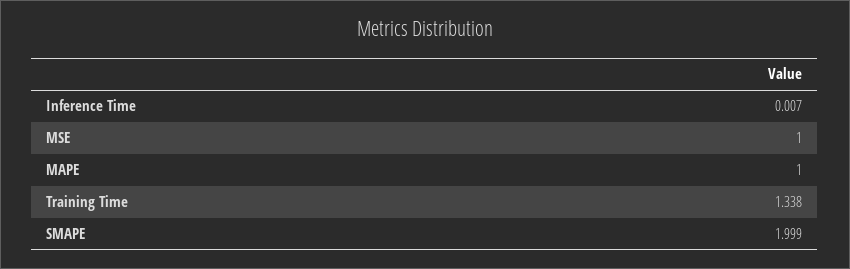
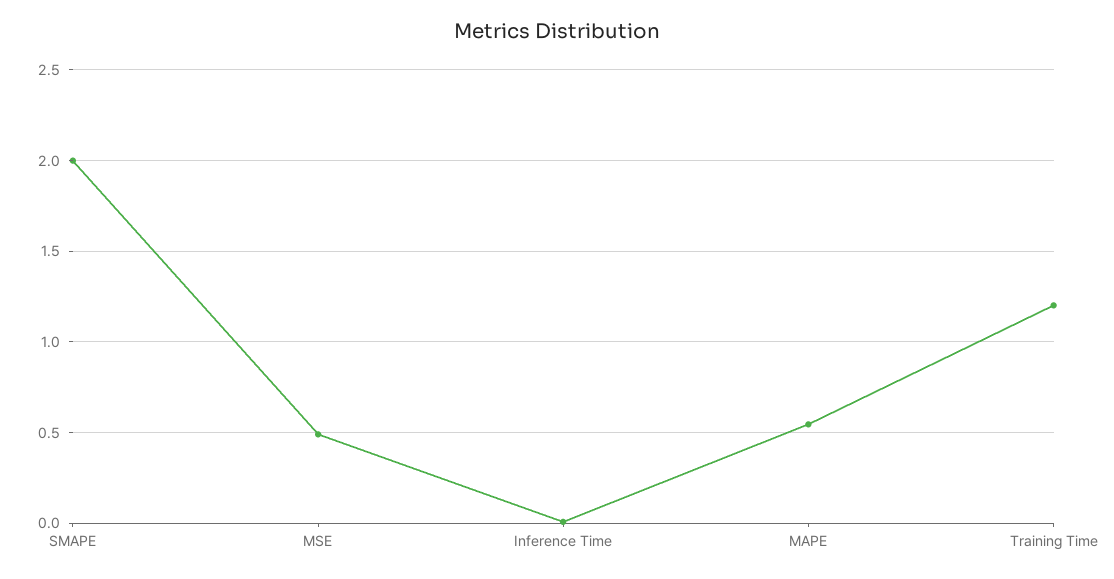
MSE: 1 -> 0.5
MAPE: 1 -> 0.55
Training Time: 1.338 -> 1.2

